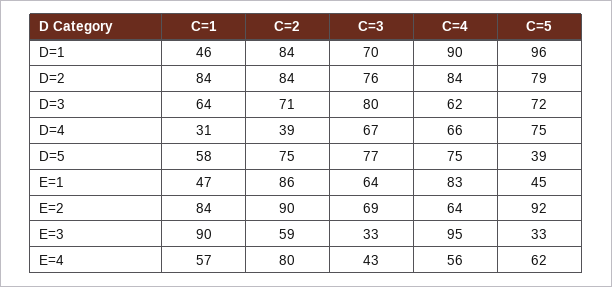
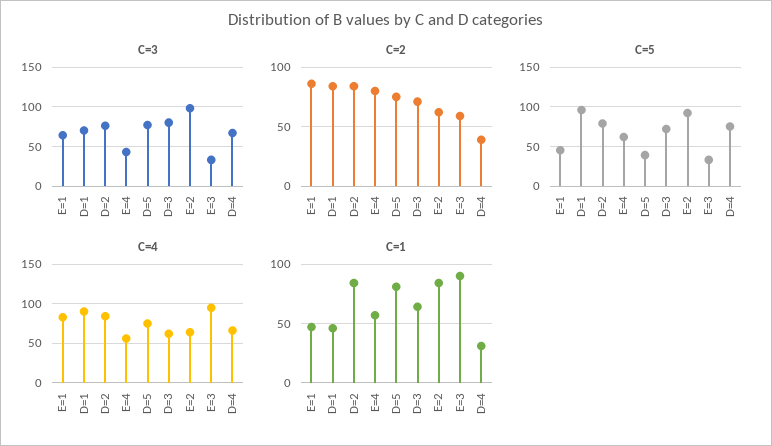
C=1, D=5: 58 -> 80
C=2, E=2: 90 -> 60
C=3, E=2: 69 -> 100

